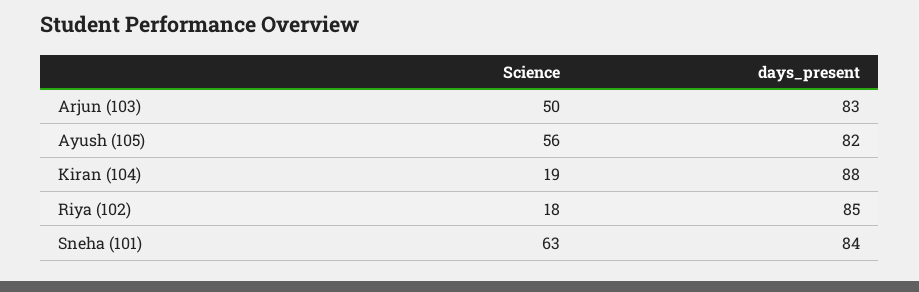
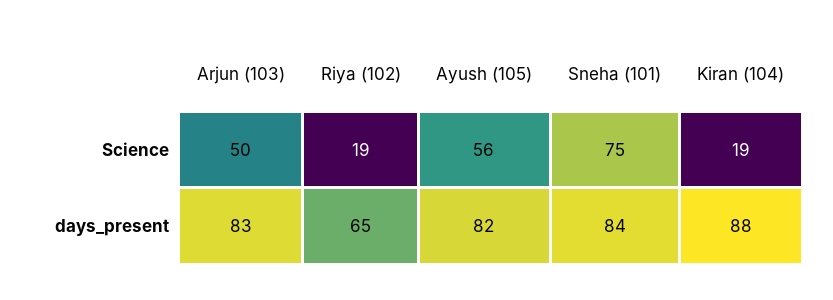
Science, Riya (102): 18 -> 19
days_present, Riya (102): 85 -> 65
Science, Sneha (101): 63 -> 75

